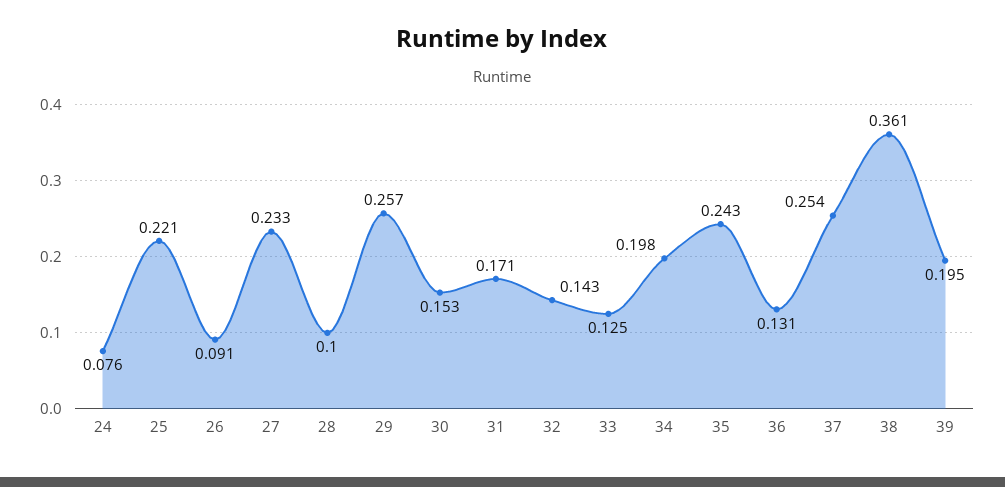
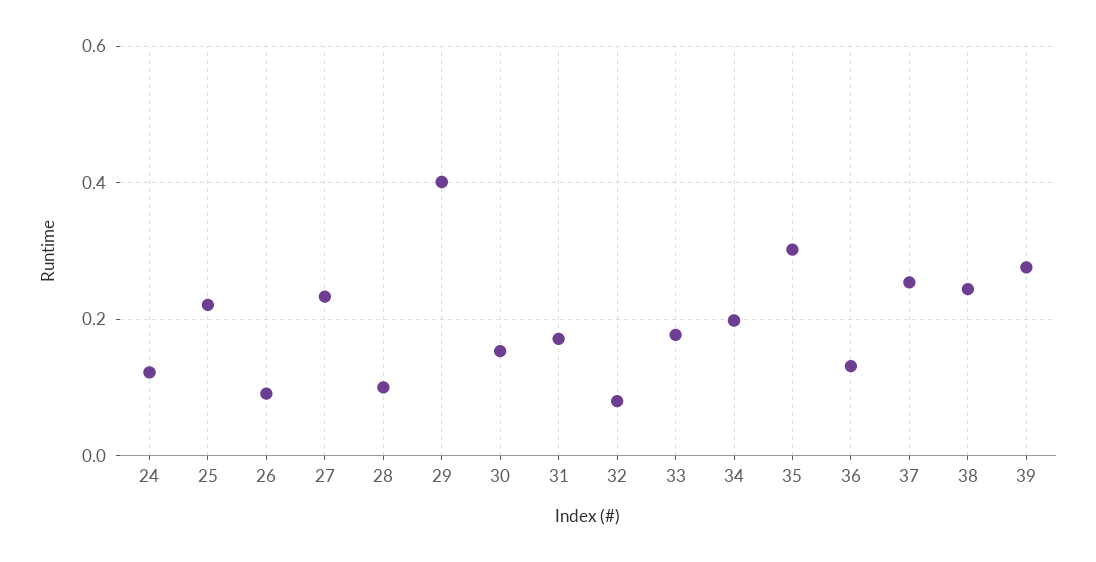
24: 0.076 -> 0.12
29: 0.257 -> 0.4
32: 0.143 -> 0.08
33: 0.125 -> 0.18
35: 0.243 -> 0.3
38: 0.361 -> 0.24
39: 0.195 -> 0.28

